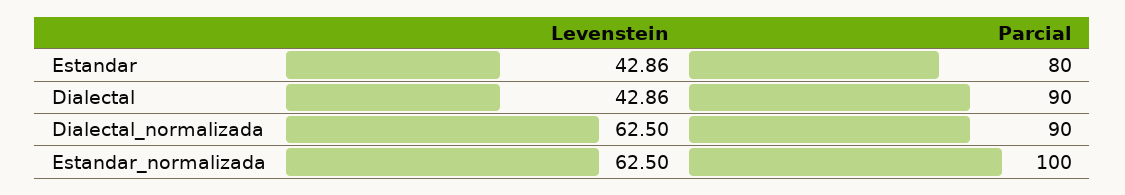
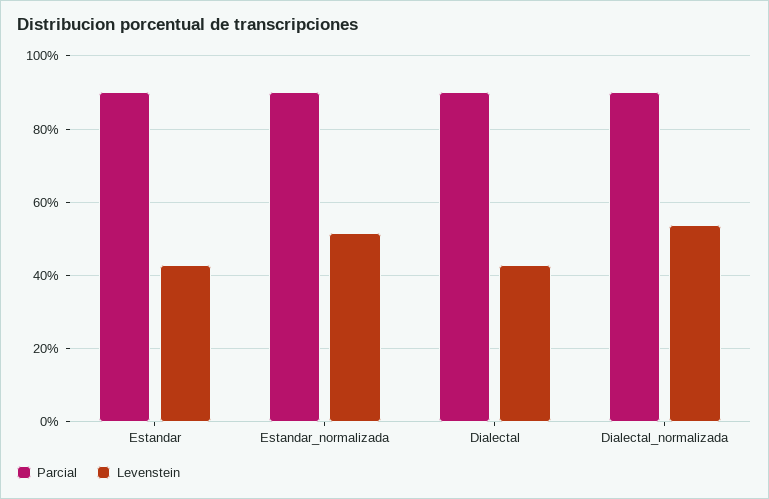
Parcial, Estandar: 80 -> 90
Levenstein, Dialectal_normalizada: 62.5 -> 54
Levenstein, Estandar_normalizada: 62.5 -> 52
Parcial, Estandar_normalizada: 100 -> 90

